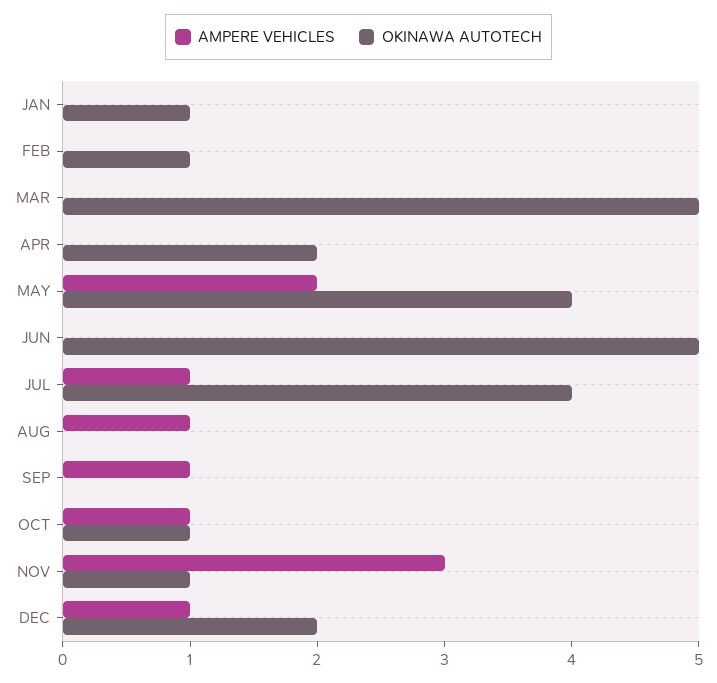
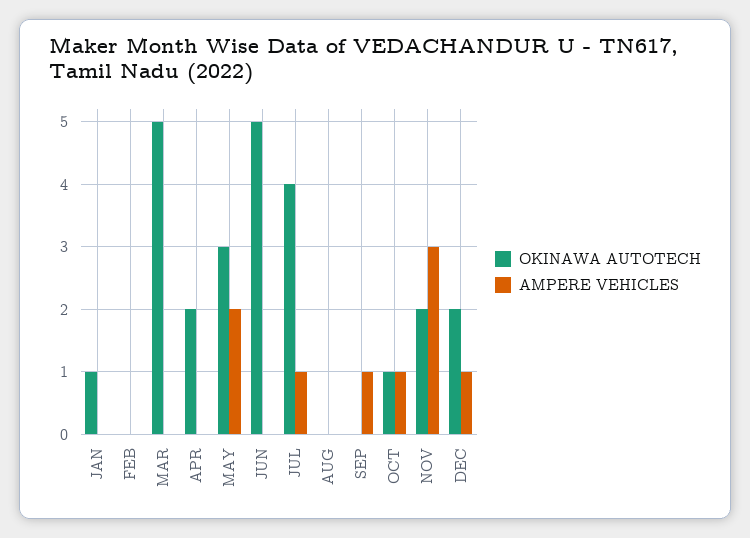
OKINAWA AUTOTECH, FEB: 1 -> 0
OKINAWA AUTOTECH, MAY: 4 -> 3
AMPERE VEHICLES, AUG: 1 -> 0
OKINAWA AUTOTECH, NOV: 1 -> 2

